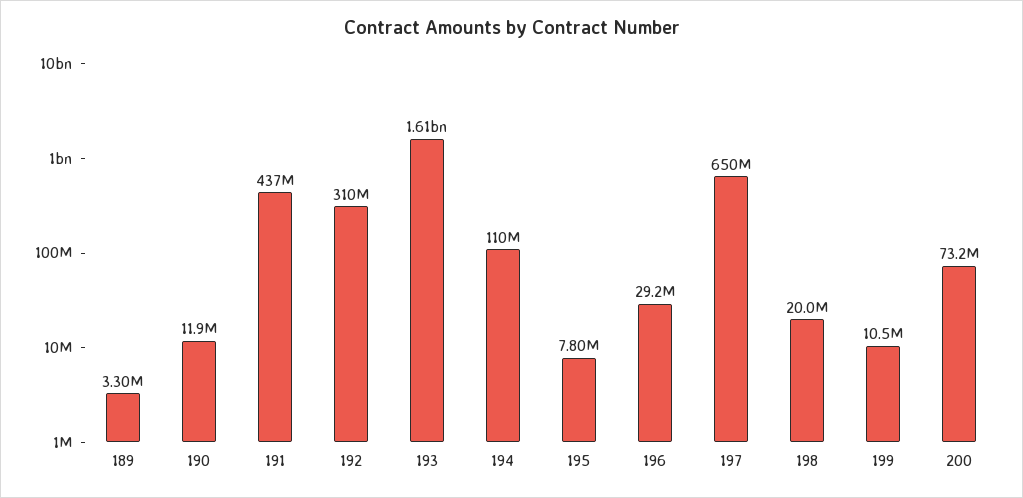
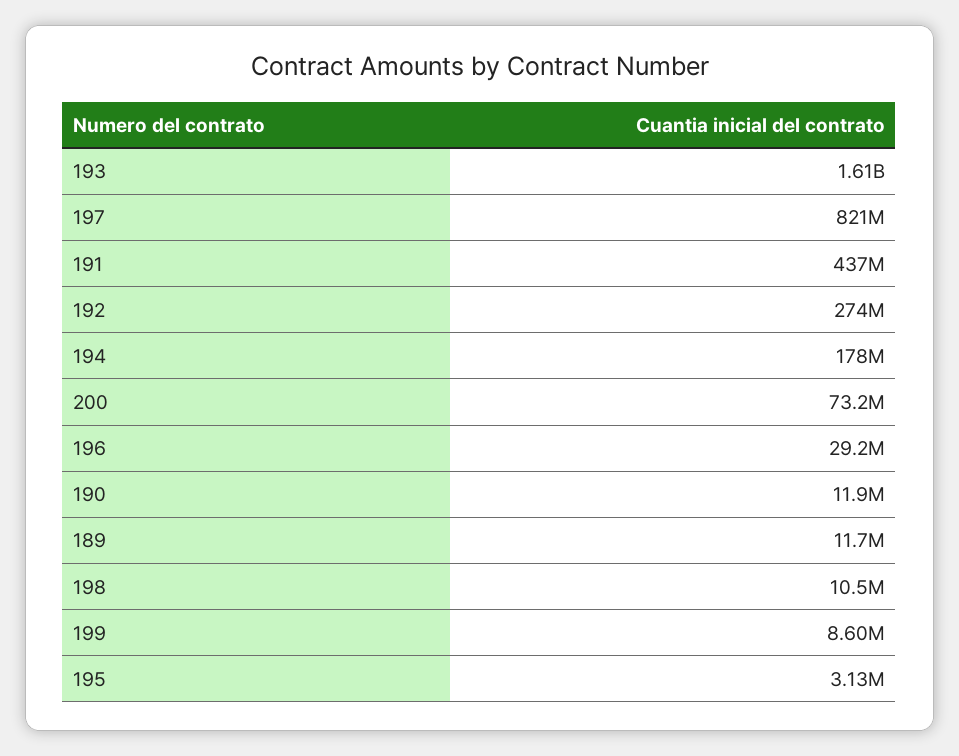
189: 3300000 -> 11700000
192: 310000000 -> 274000000
194: 110000000 -> 178000000
195: 7800000 -> 3130000
197: 650000000 -> 821000000
198: 20000000 -> 10500000
199: 10500000 -> 8600000

